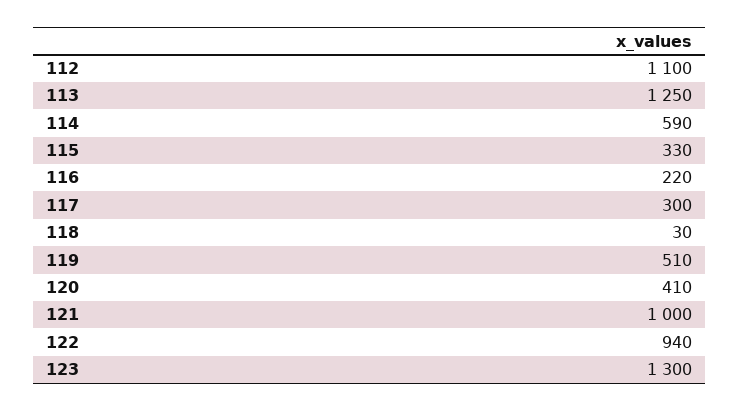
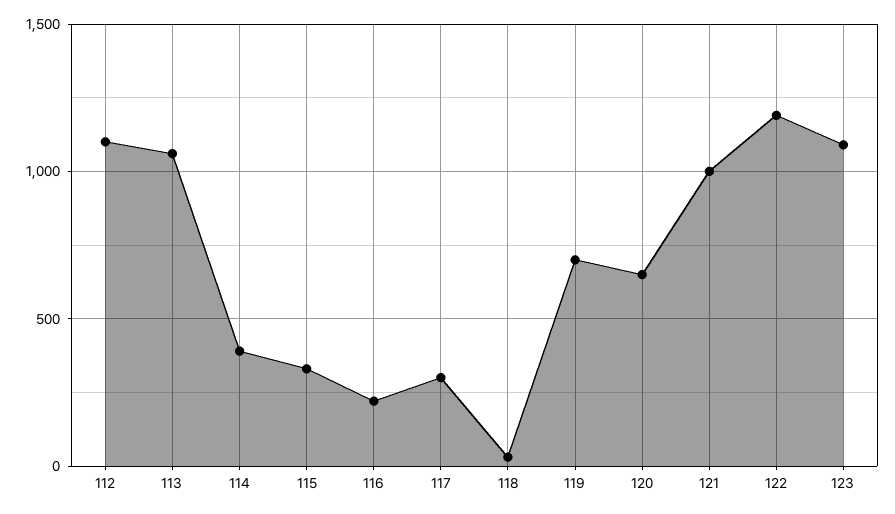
113: 1250 -> 1050
114: 590 -> 400
119: 510 -> 700
120: 410 -> 650
122: 940 -> 1200
123: 1300 -> 1100

